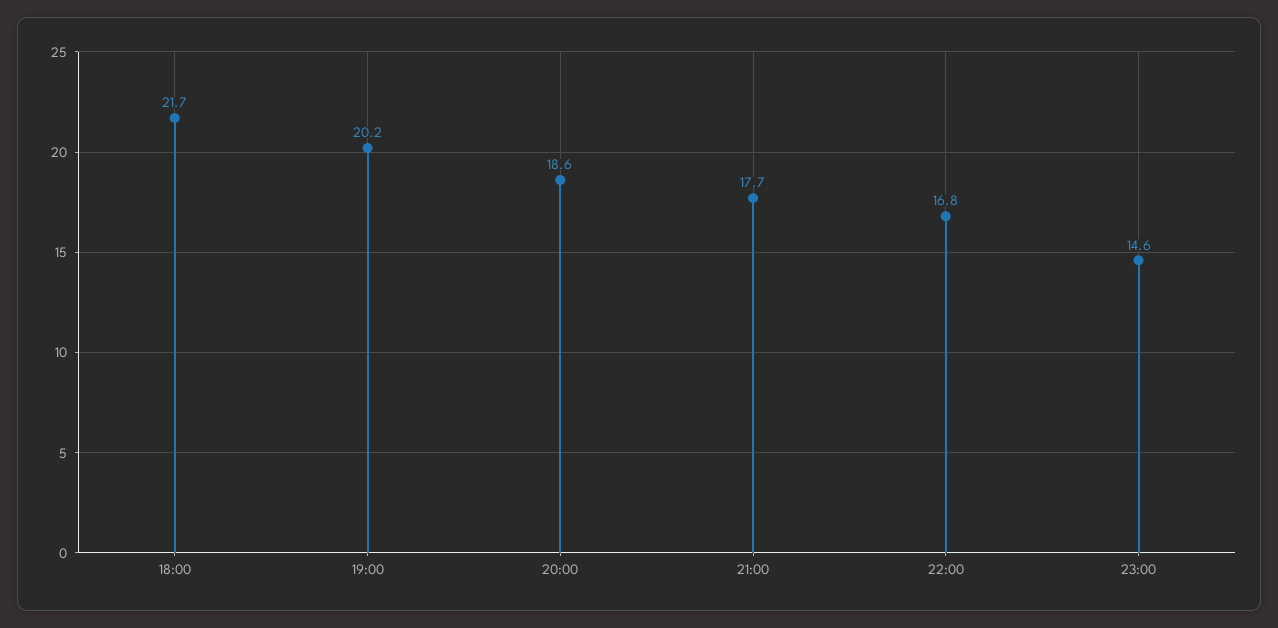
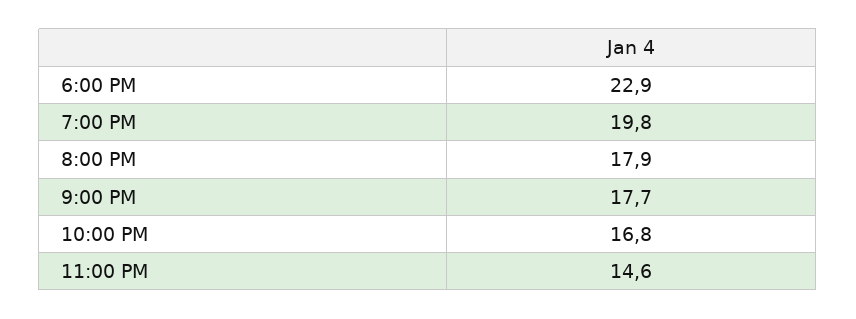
18:00: 21.7 -> 22.9
19:00: 20.2 -> 19.8
20:00: 18.6 -> 17.9

